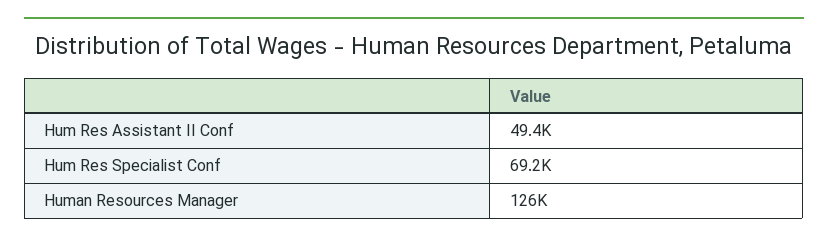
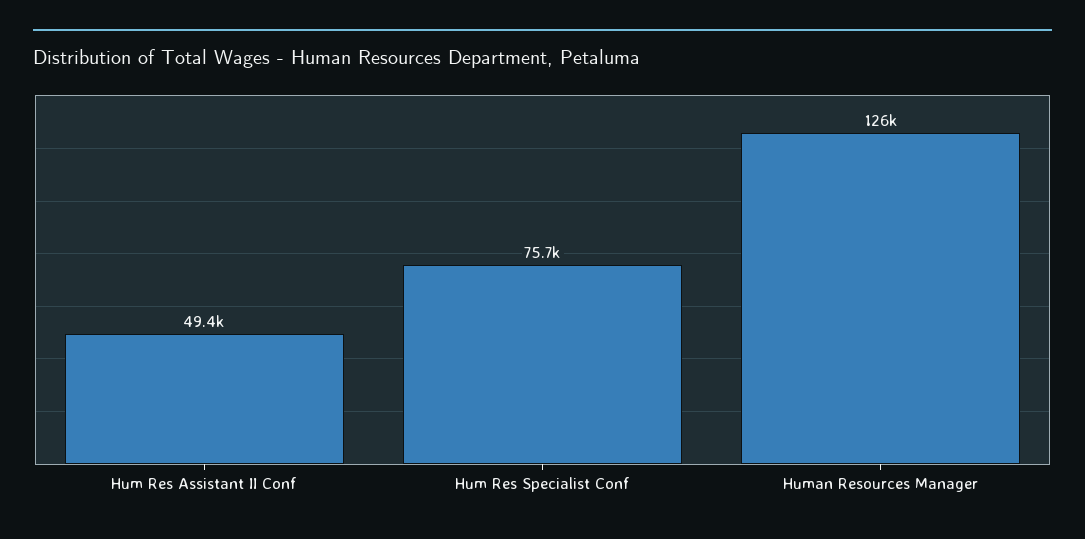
Hum Res Specialist Conf: 69200 -> 75700

